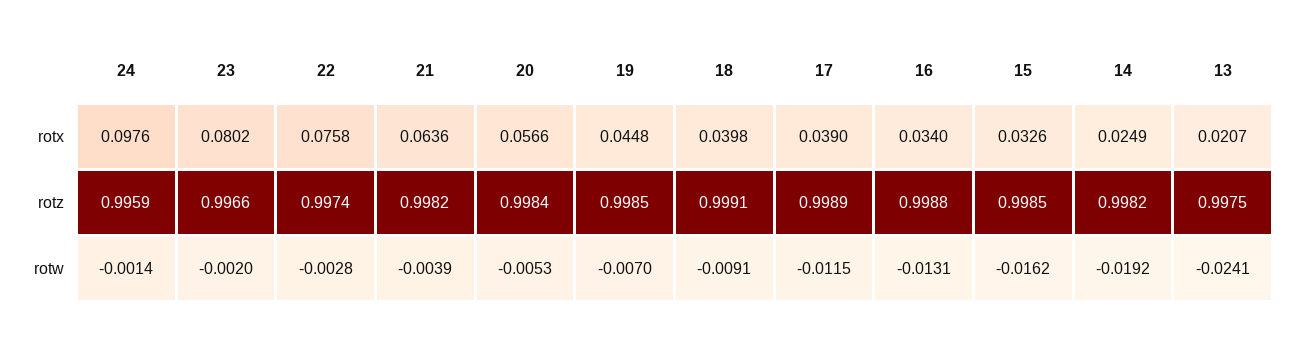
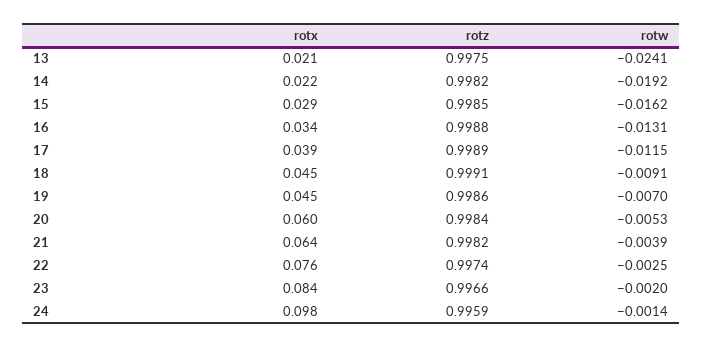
23, rotx: 0.0802 -> 0.084
20, rotx: 0.0566 -> 0.06
18, rotx: 0.0398 -> 0.045
15, rotx: 0.0326 -> 0.029
14, rotx: 0.0249 -> 0.022
19, rotz: 0.9985 -> 0.9986
22, rotw: -0.0028 -> -0.0025

